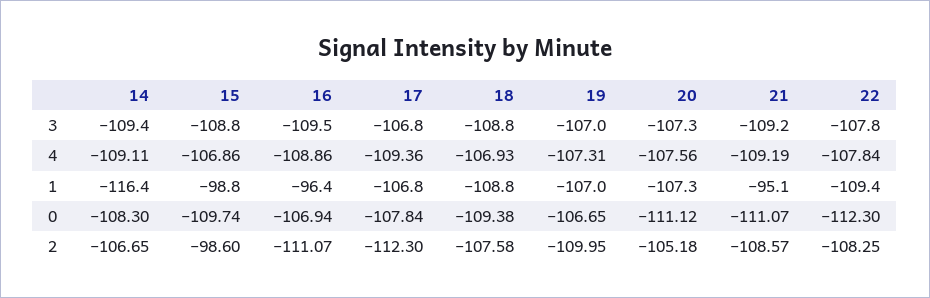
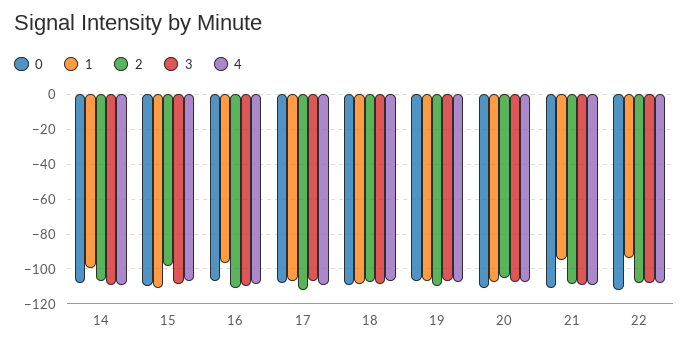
1, 14: -116.4 -> -100
1, 15: -98.8 -> -110
1, 22: -109.4 -> -95

